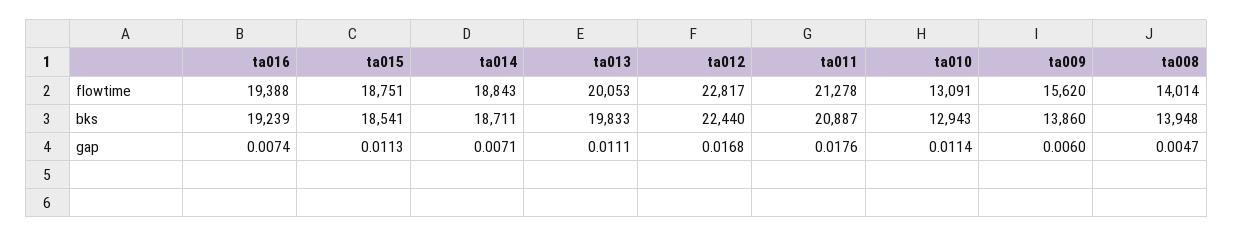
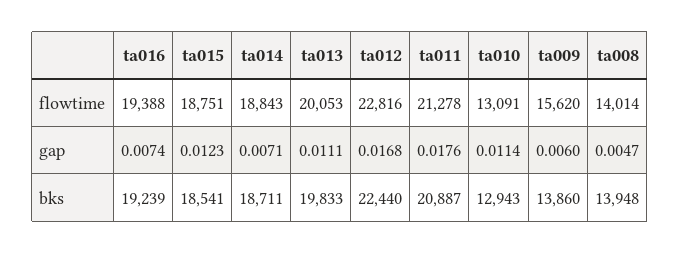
ta012, flowtime: 22817 -> 22816
ta015, gap: 0.0113 -> 0.0123

